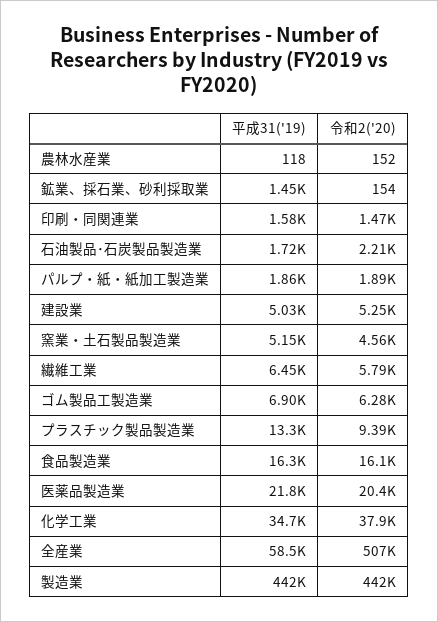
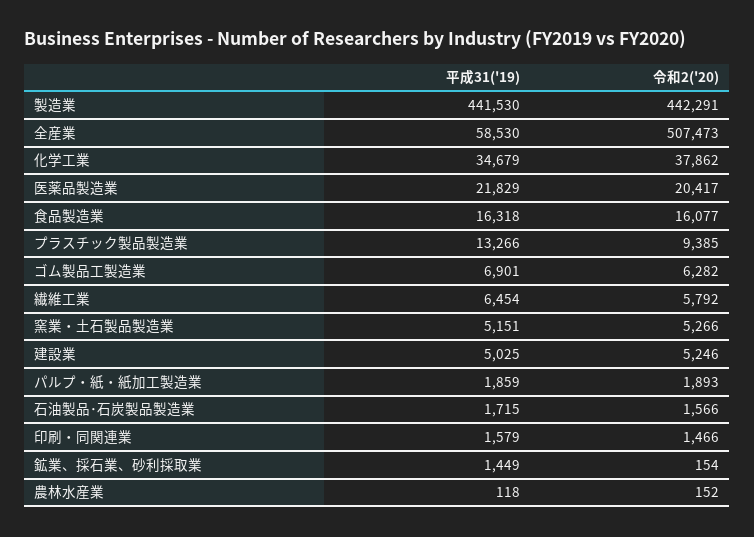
令和2('20), 石油製品･石炭製品製造業: 2210 -> 1566
令和2('20), 窯業・土石製品製造業: 4560 -> 5266

